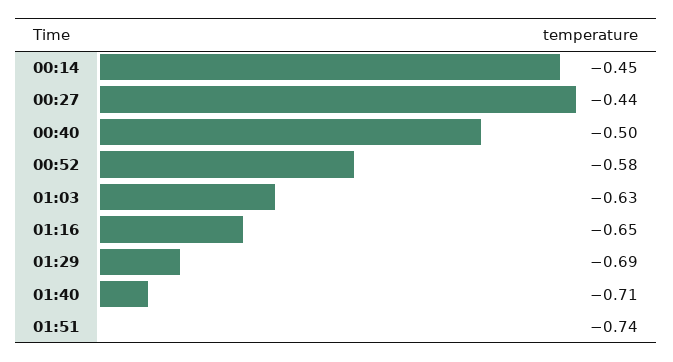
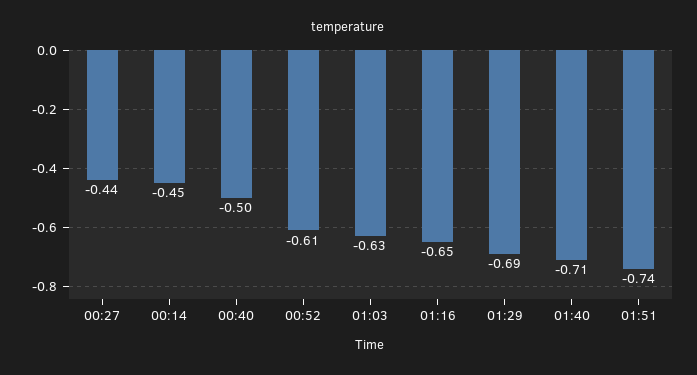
00:52: -0.58 -> -0.61

